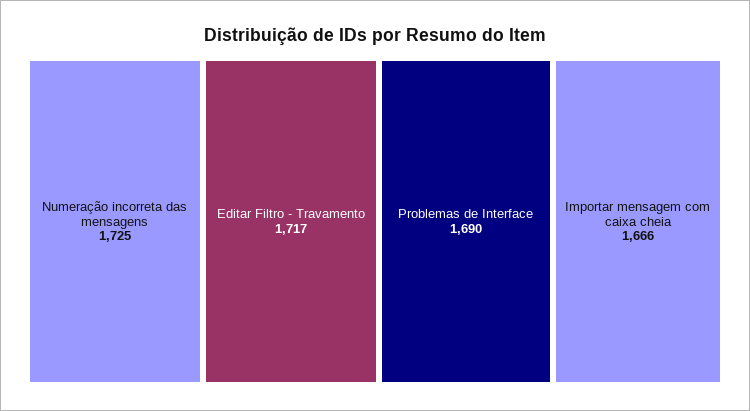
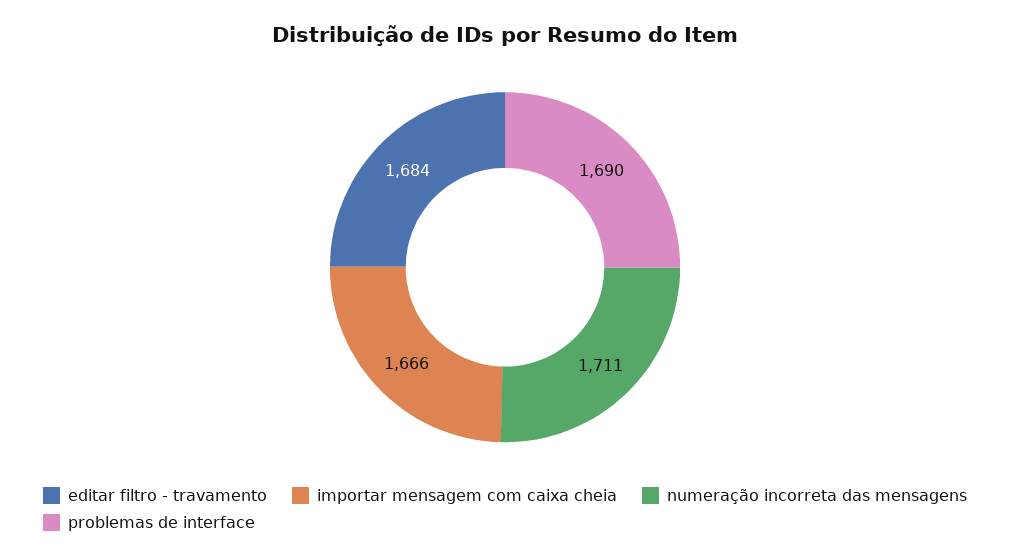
Numeração incorreta das mensagens: 1725 -> 1711
Editar Filtro - Travamento: 1717 -> 1684

